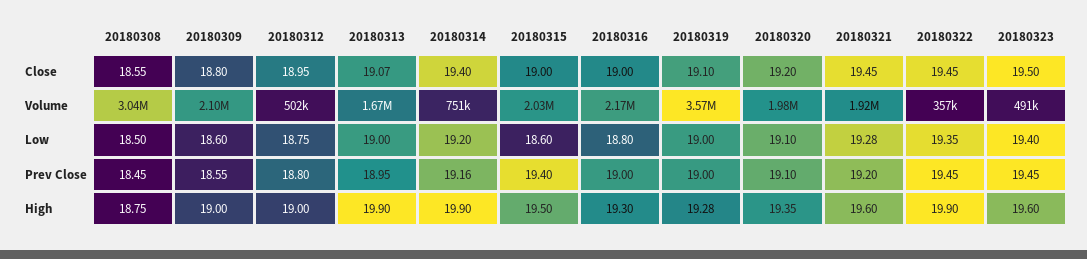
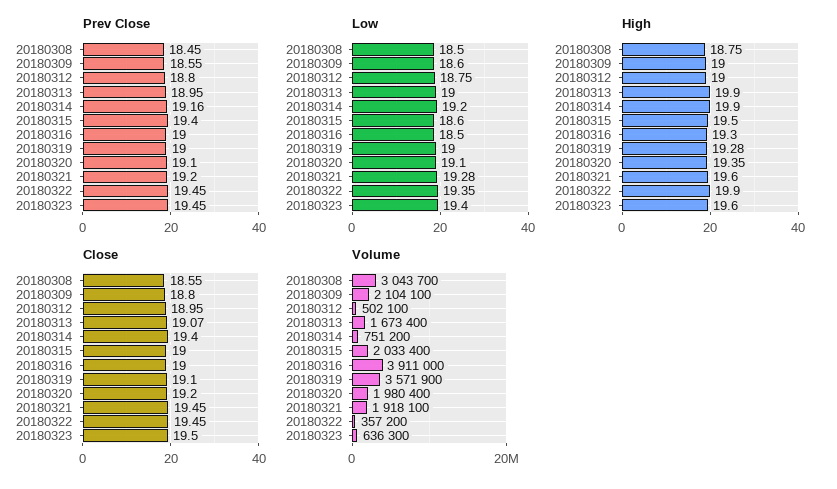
Volume, 20180316: 2170000 -> 3911000
Volume, 20180323: 491000 -> 636300
Low, 20180316: 18.8 -> 18.5

